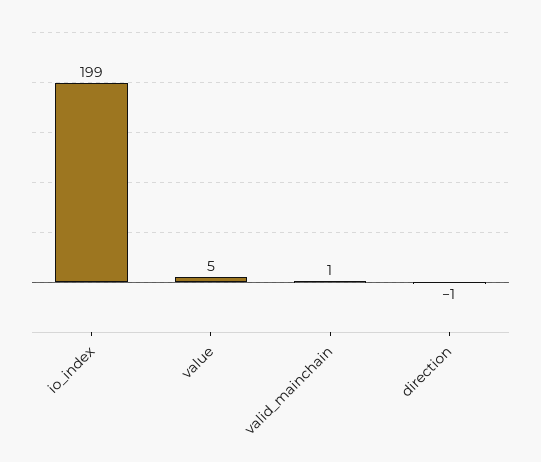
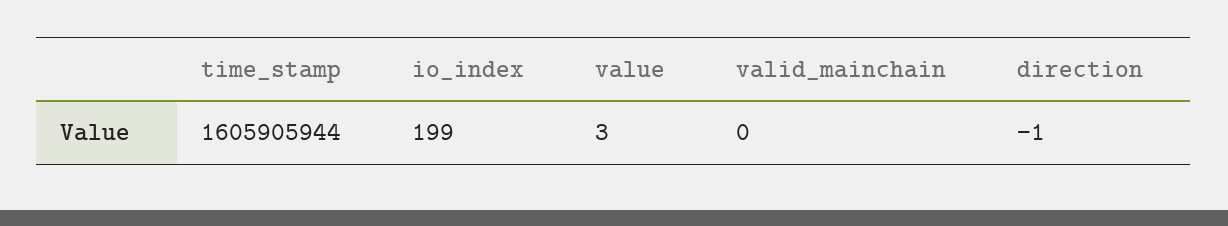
value: 5 -> 3
valid_mainchain: 1 -> 0
time_stamp: none -> 1605905944

